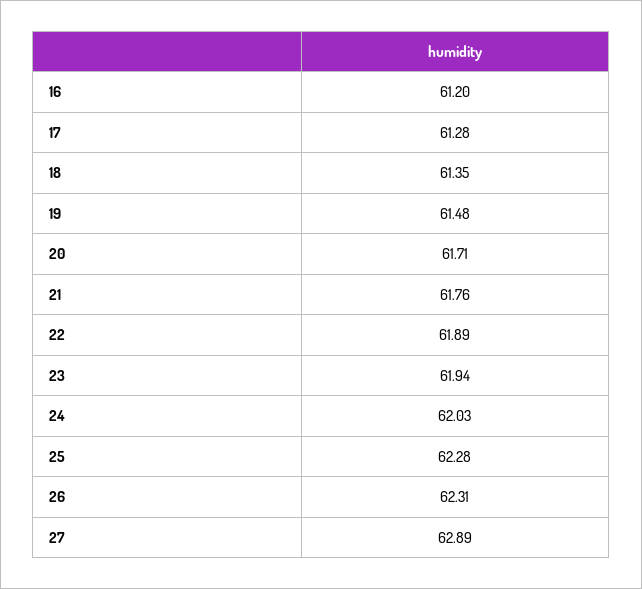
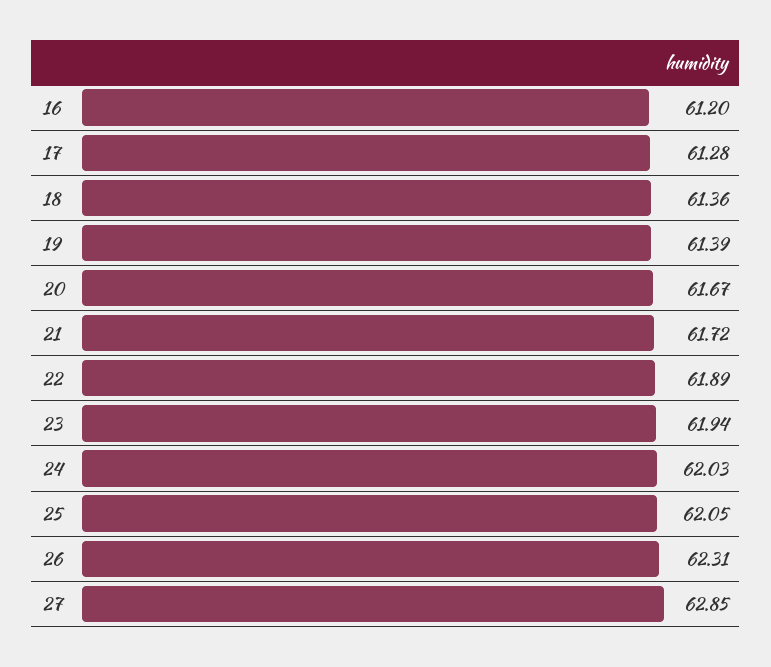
18: 61.35 -> 61.36
19: 61.48 -> 61.39
20: 61.71 -> 61.67
21: 61.76 -> 61.72
25: 62.28 -> 62.05
27: 62.89 -> 62.85

